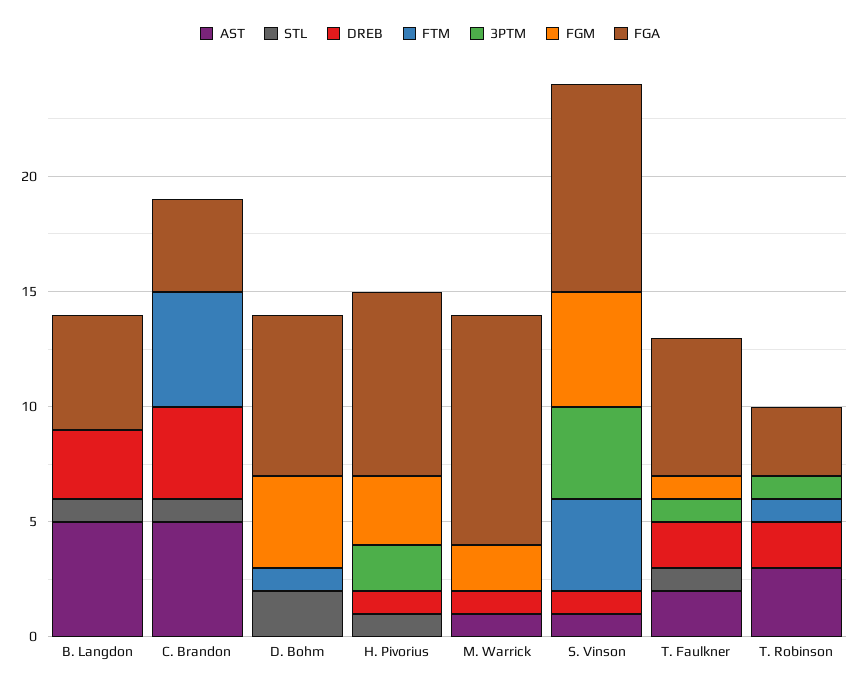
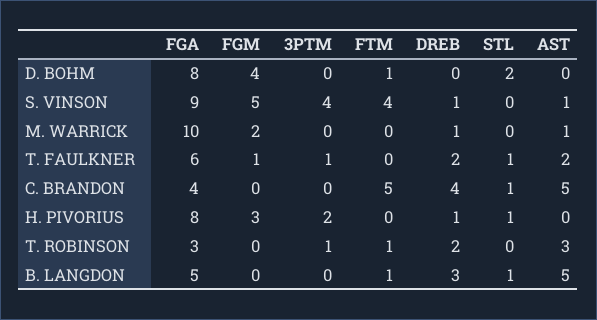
FTM, B. Langdon: 0 -> 1
FGA, D. Bohm: 7 -> 8

